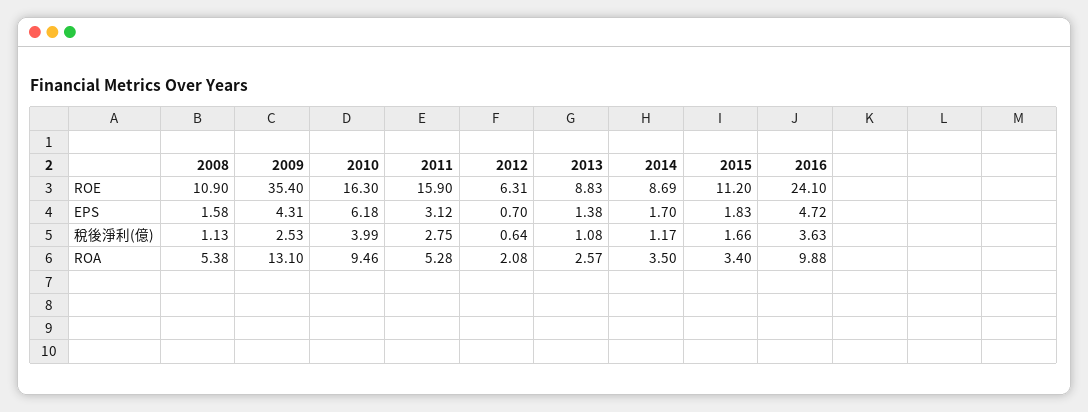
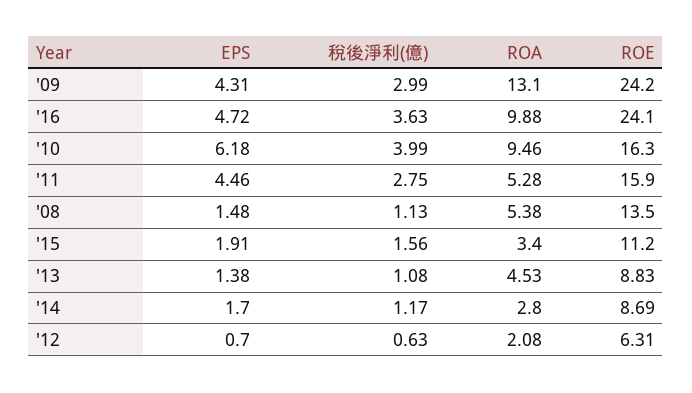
2008, ROE: 10.9 -> 13.5
2009, ROE: 35.4 -> 24.2
2008, EPS: 1.58 -> 1.48
2011, EPS: 3.12 -> 4.46
2015, EPS: 1.83 -> 1.91
2009, 稅後淨利(億): 2.53 -> 2.99
2012, 稅後淨利(億): 0.64 -> 0.63
2015, 稅後淨利(億): 1.66 -> 1.56
2013, ROA: 2.57 -> 4.53
2014, ROA: 3.5 -> 2.8

